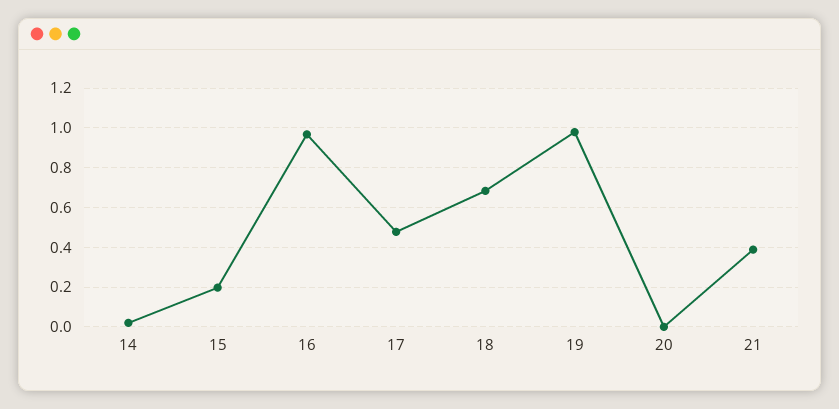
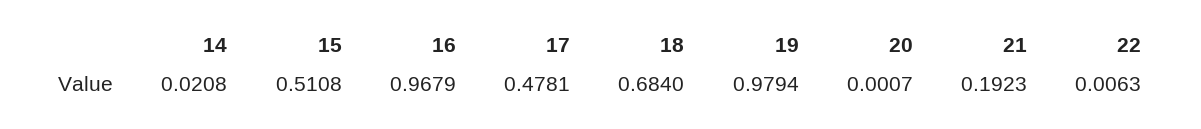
15: 0.2 -> 0.5108
21: 0.4 -> 0.1923
22: none -> 0.0063

